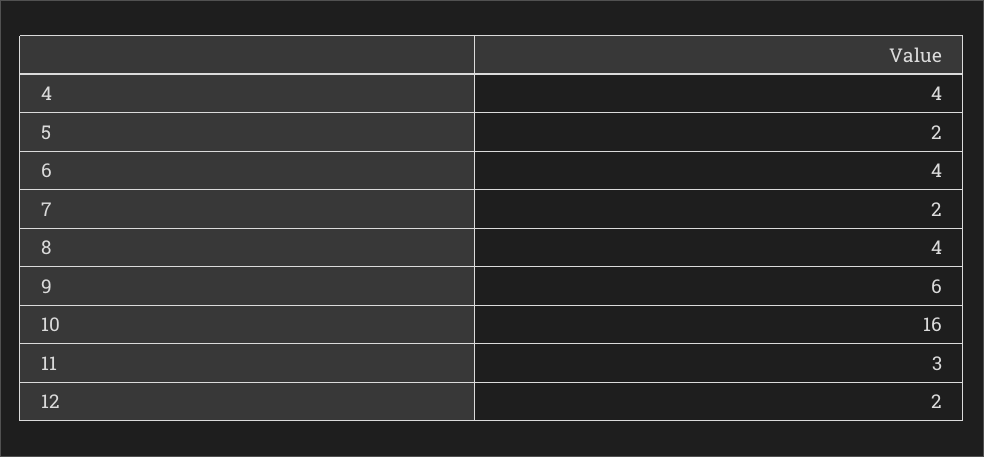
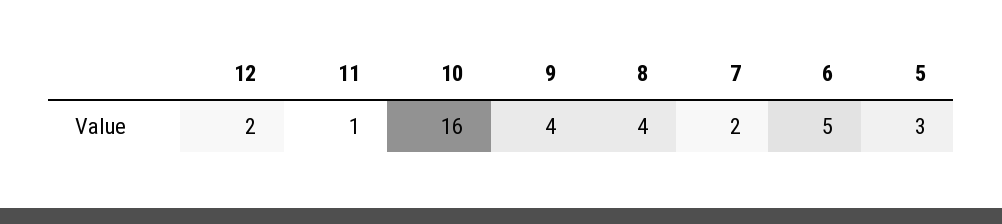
4: 4 -> none
5: 2 -> 3
6: 4 -> 5
9: 6 -> 4
11: 3 -> 1

